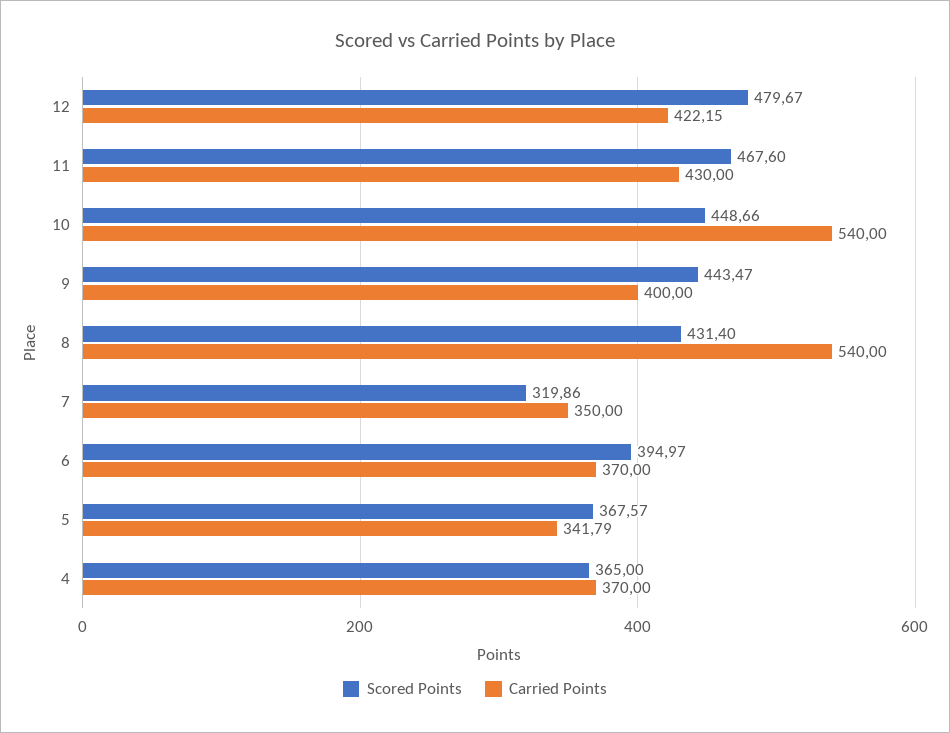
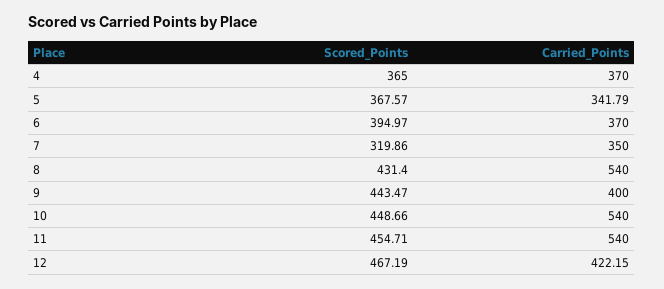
Scored Points, 12: 479.67 -> 467.19
Scored Points, 11: 467.6 -> 454.71
Carried Points, 11: 430 -> 540

